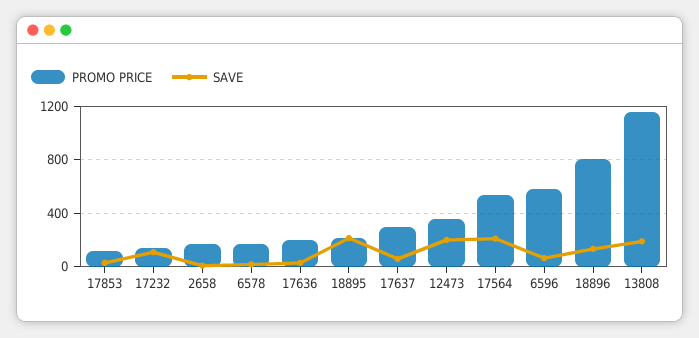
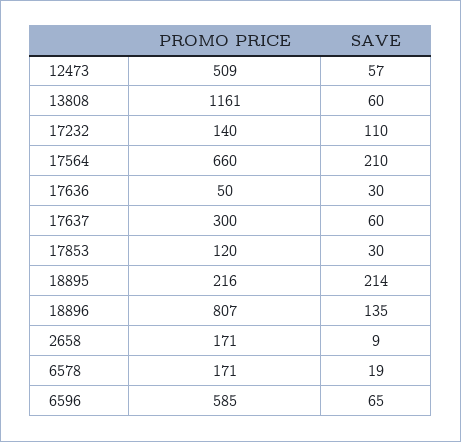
PROMO PRICE, 17636: 200 -> 50
PROMO PRICE, 12473: 350 -> 509
SAVE, 12473: 200 -> 57
PROMO PRICE, 17564: 550 -> 660
SAVE, 13808: 200 -> 60

